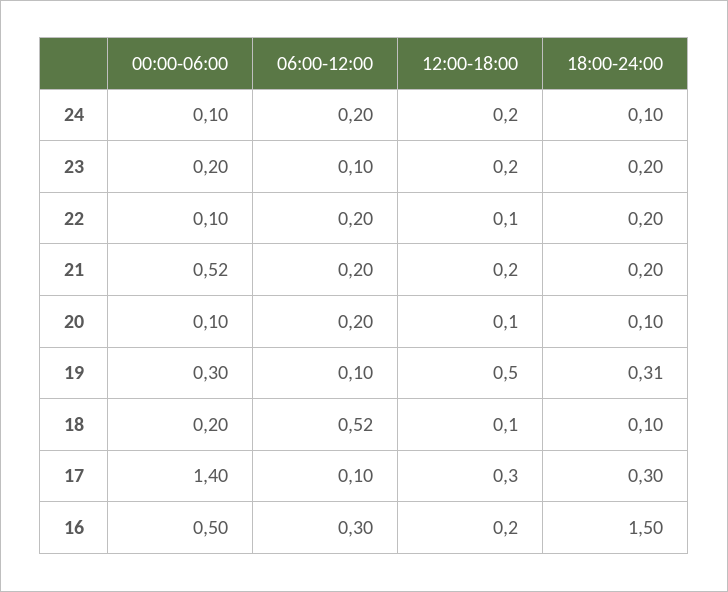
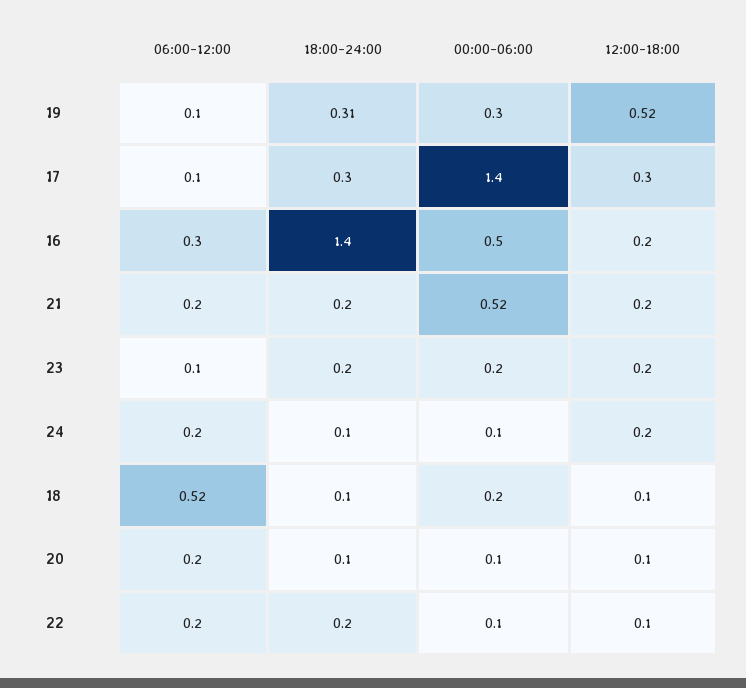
12:00-18:00, 19: 0.5 -> 0.52
18:00-24:00, 16: 1.5 -> 1.4

